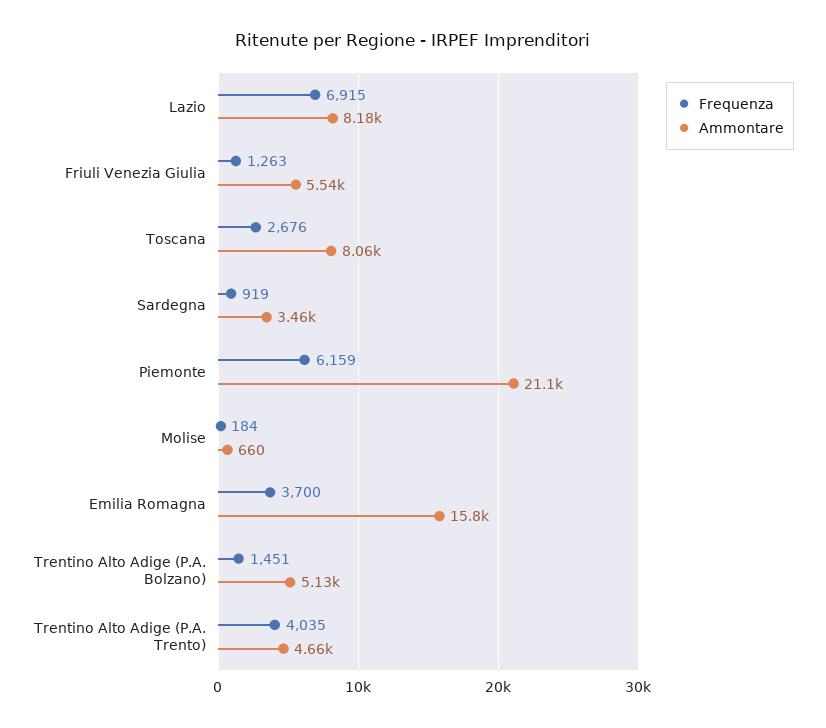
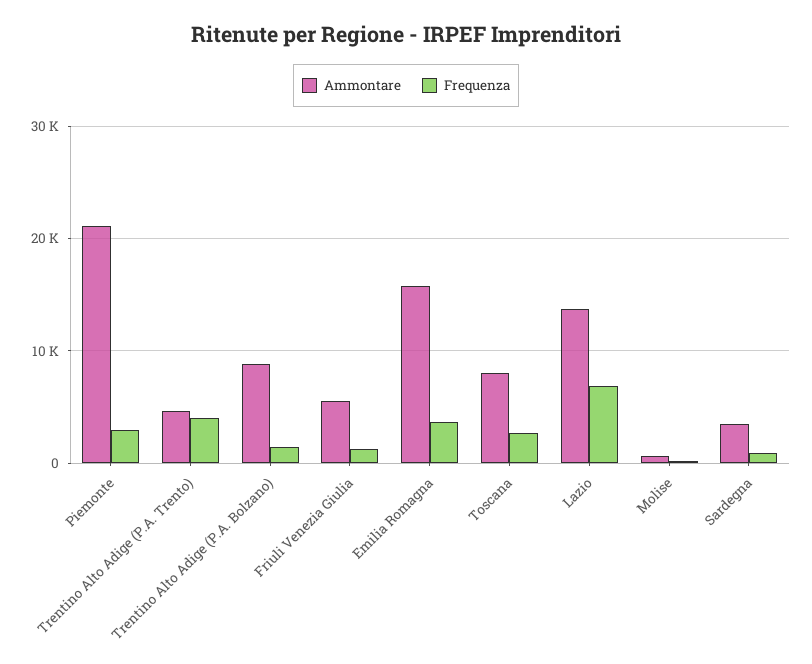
Ammontare, Lazio: 8180 -> 14000
Frequenza, Piemonte: 6159 -> 3000
Ammontare, Trentino Alto Adige (P.A. Bolzano): 5130 -> 9000

